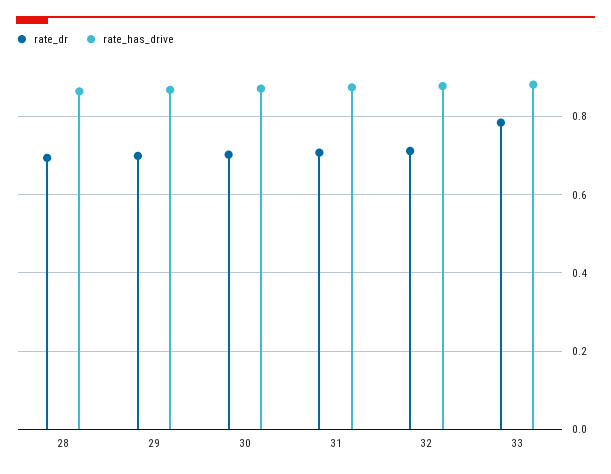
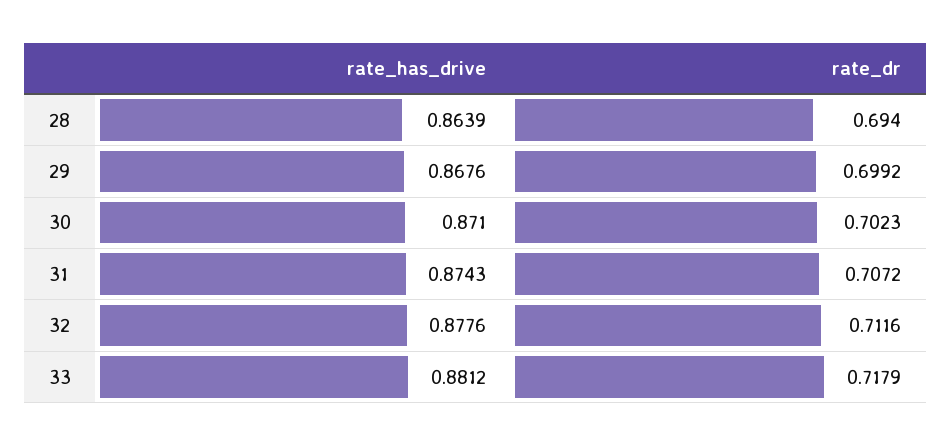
rate_dr, 33: 0.78 -> 0.7179

